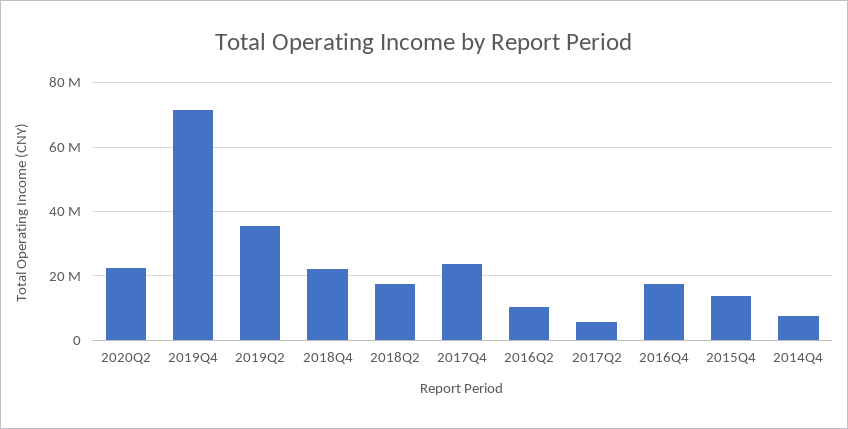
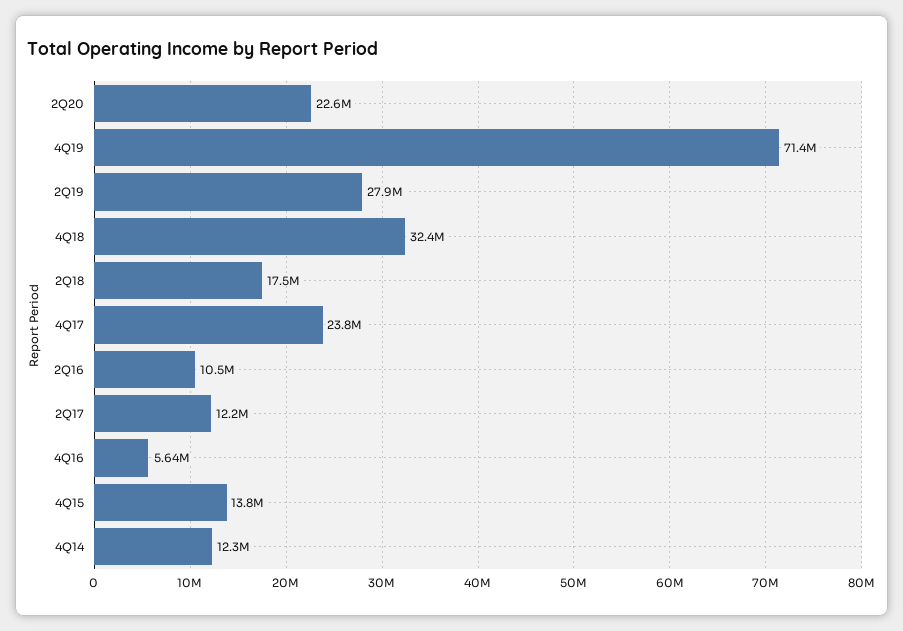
2019Q2: 36000000 -> 27900000
2018Q4: 22000000 -> 32400000
2017Q2: 6000000 -> 12200000
2016Q4: 18000000 -> 5640000
2014Q4: 8000000 -> 12300000

